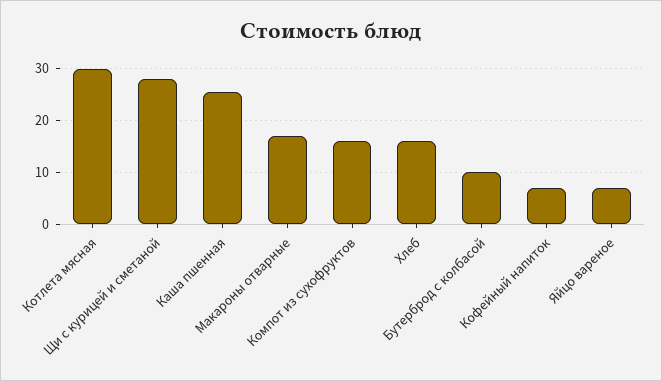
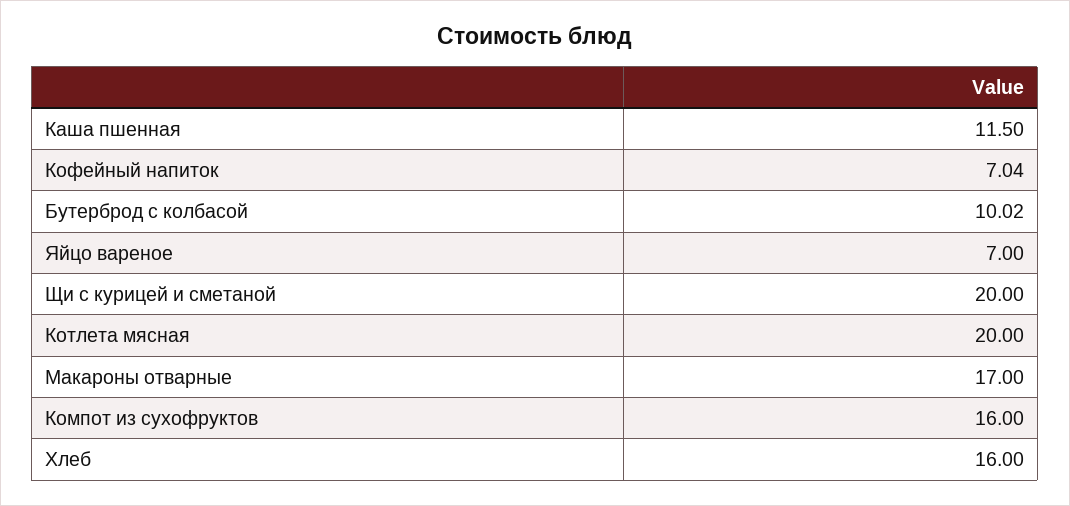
Котлета мясная: 30 -> 20
Щи с курицей и сметаной: 28 -> 20
Каша пшенная: 26 -> 11.5

